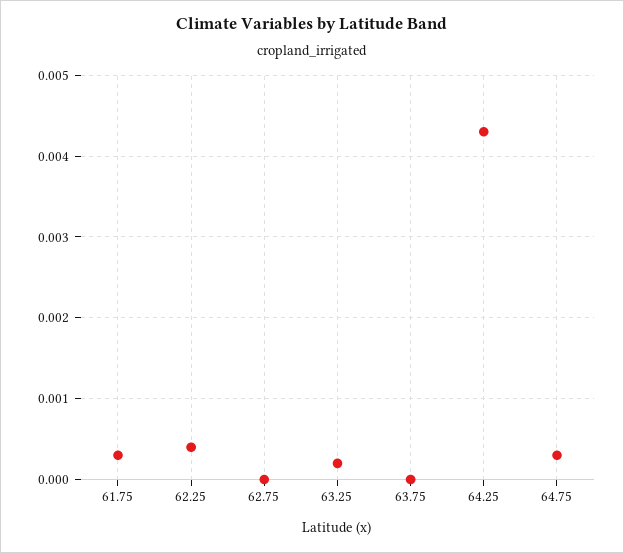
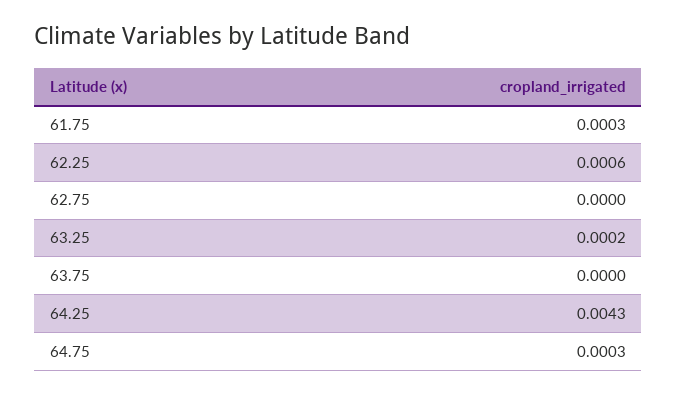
62.25: 0.0004 -> 0.0006

